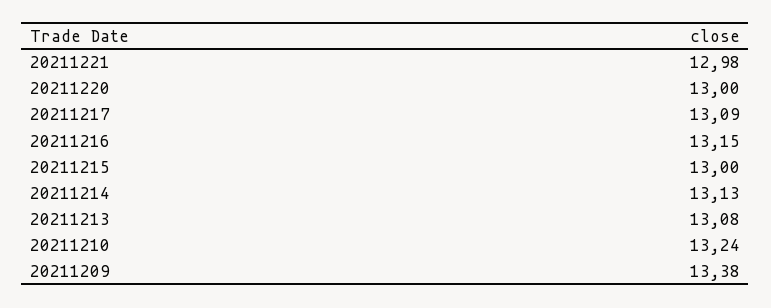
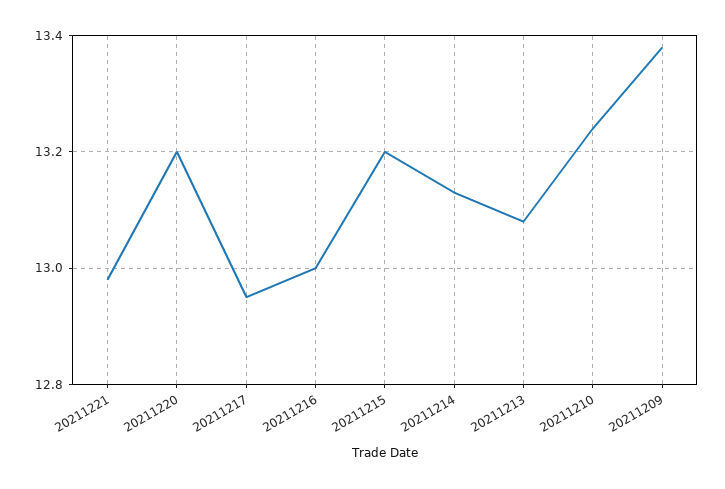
20211220: 13 -> 13.2
20211217: 13.09 -> 12.95
20211216: 13.15 -> 13
20211215: 13 -> 13.2

